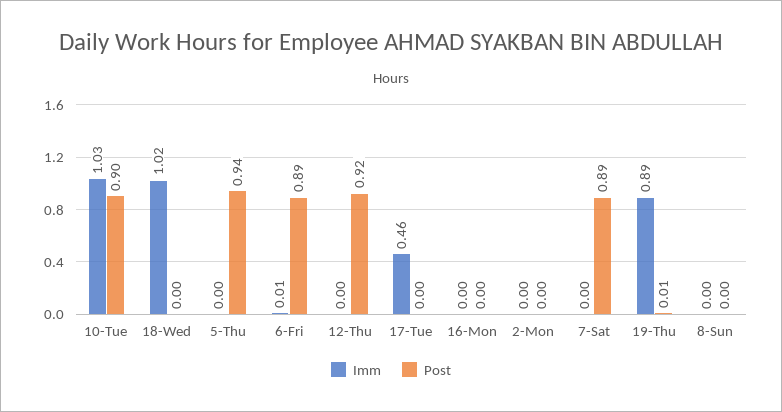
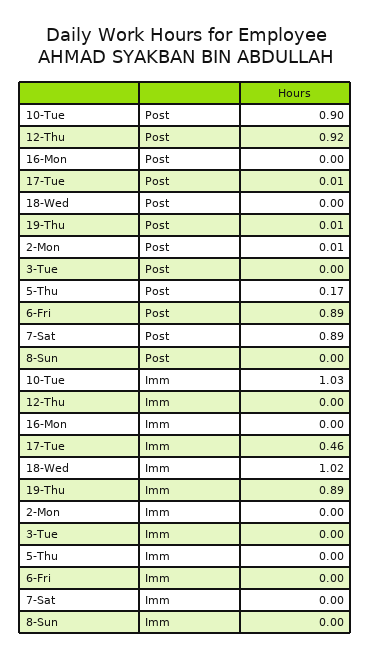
Post, 5-Thu: 0.94 -> 0.17
Imm, 6-Fri: 0.01 -> 0
Post, 17-Tue: 0 -> 0.01
Post, 2-Mon: 0 -> 0.01
Post, 3-Tue: none -> 0
Imm, 3-Tue: none -> 0

